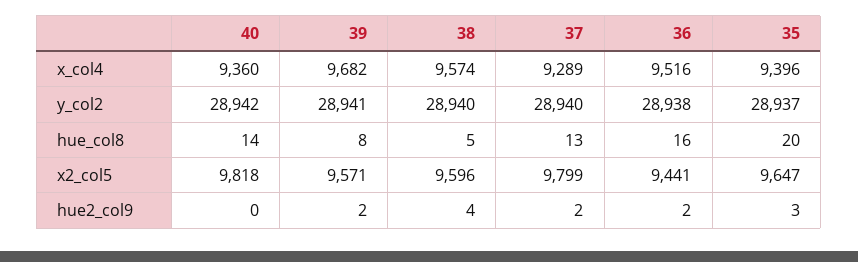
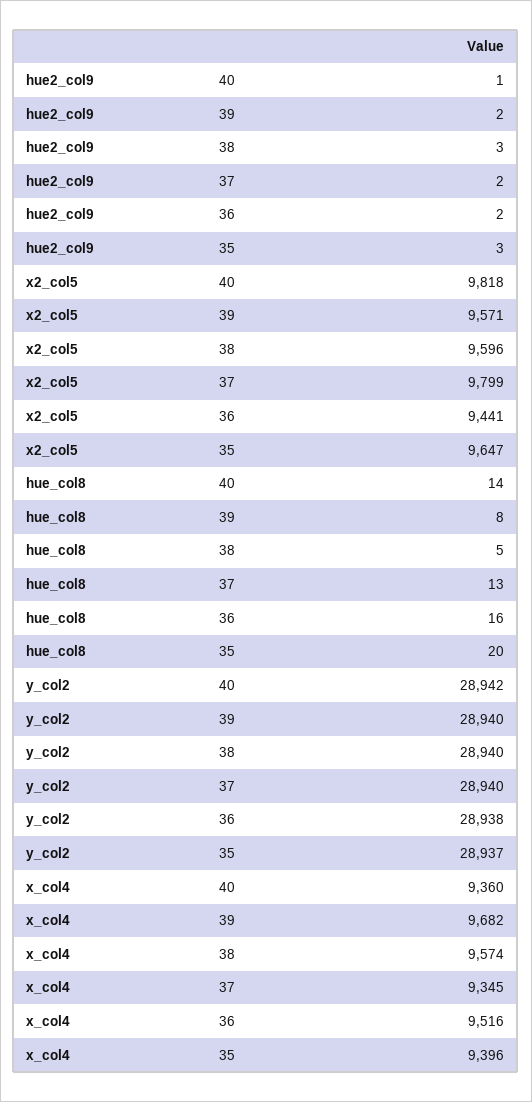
37, x_col4: 9289 -> 9345
39, y_col2: 28941 -> 28940
40, hue2_col9: 0 -> 1
38, hue2_col9: 4 -> 3

